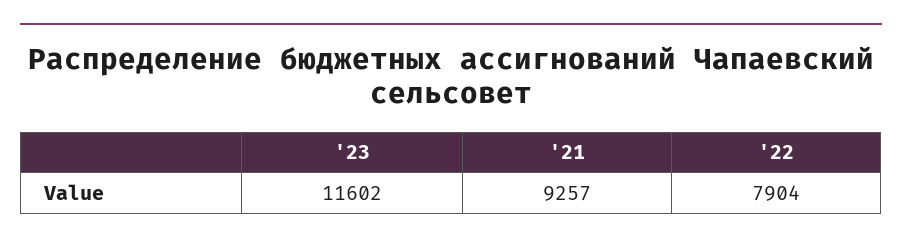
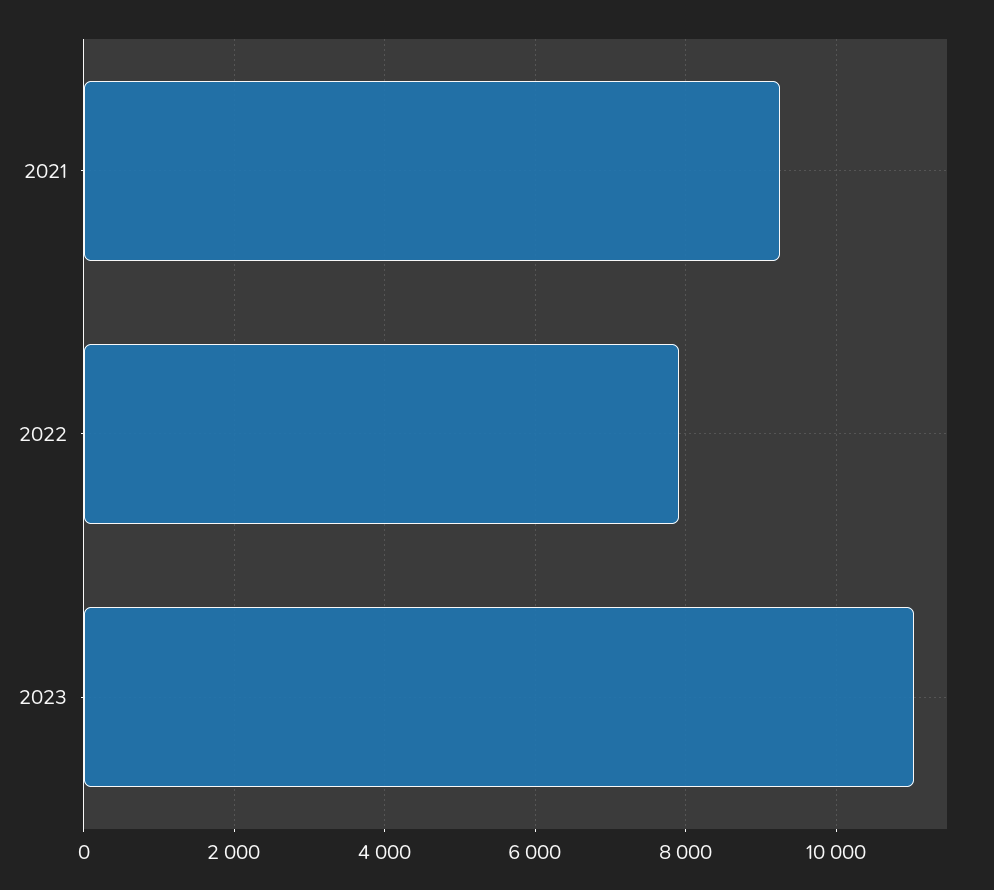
'23: 11602 -> 11000

